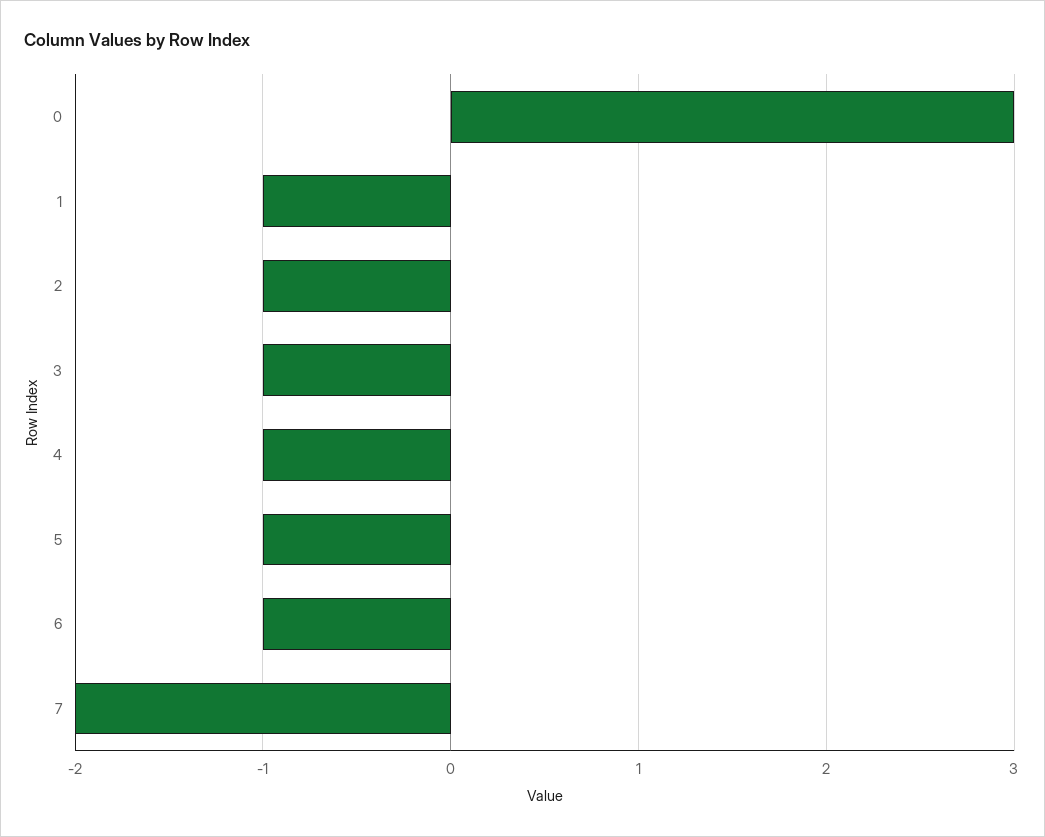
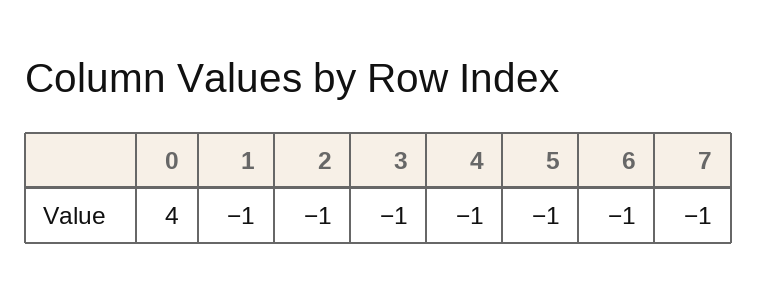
0: 3 -> 4
7: -2 -> -1

